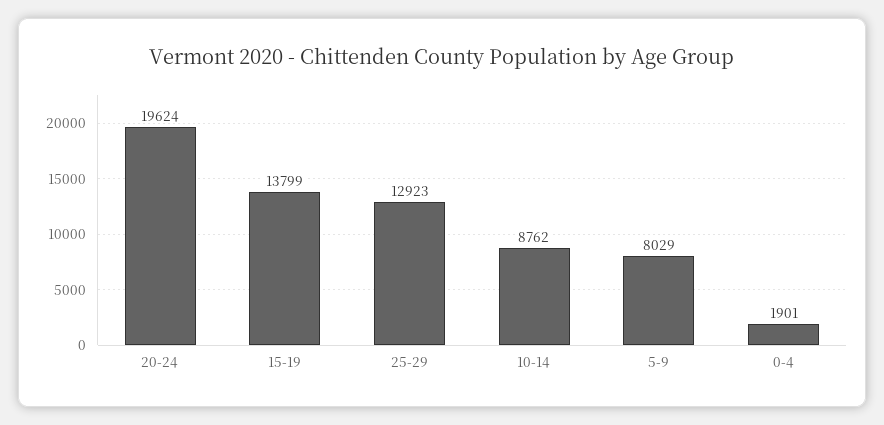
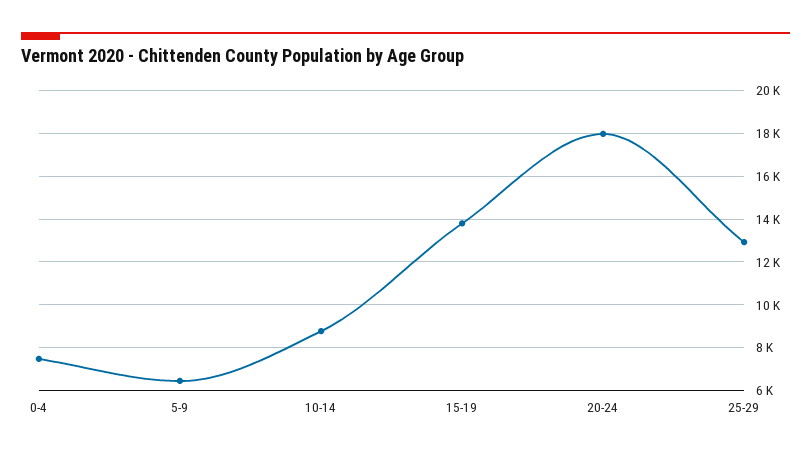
20-24: 19624 -> 18000
5-9: 8029 -> 6500
0-4: 1901 -> 7500

